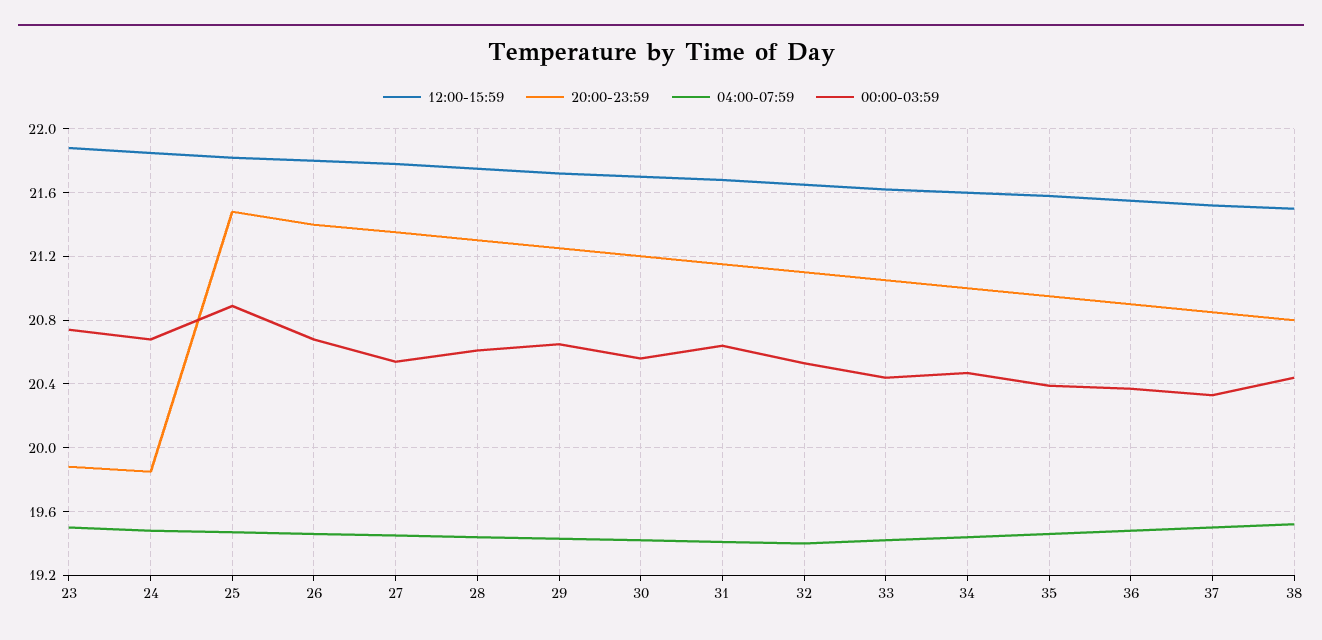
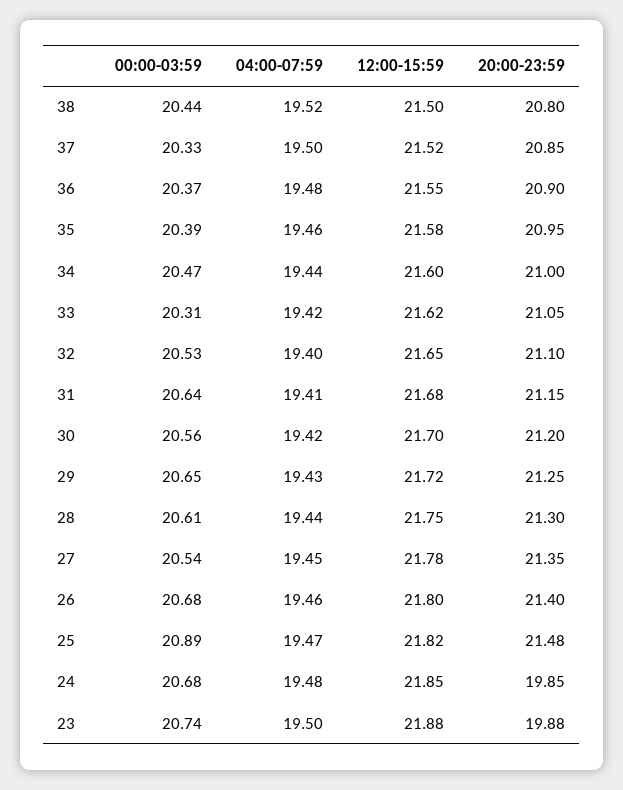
00:00-03:59, 33: 20.45 -> 20.31

